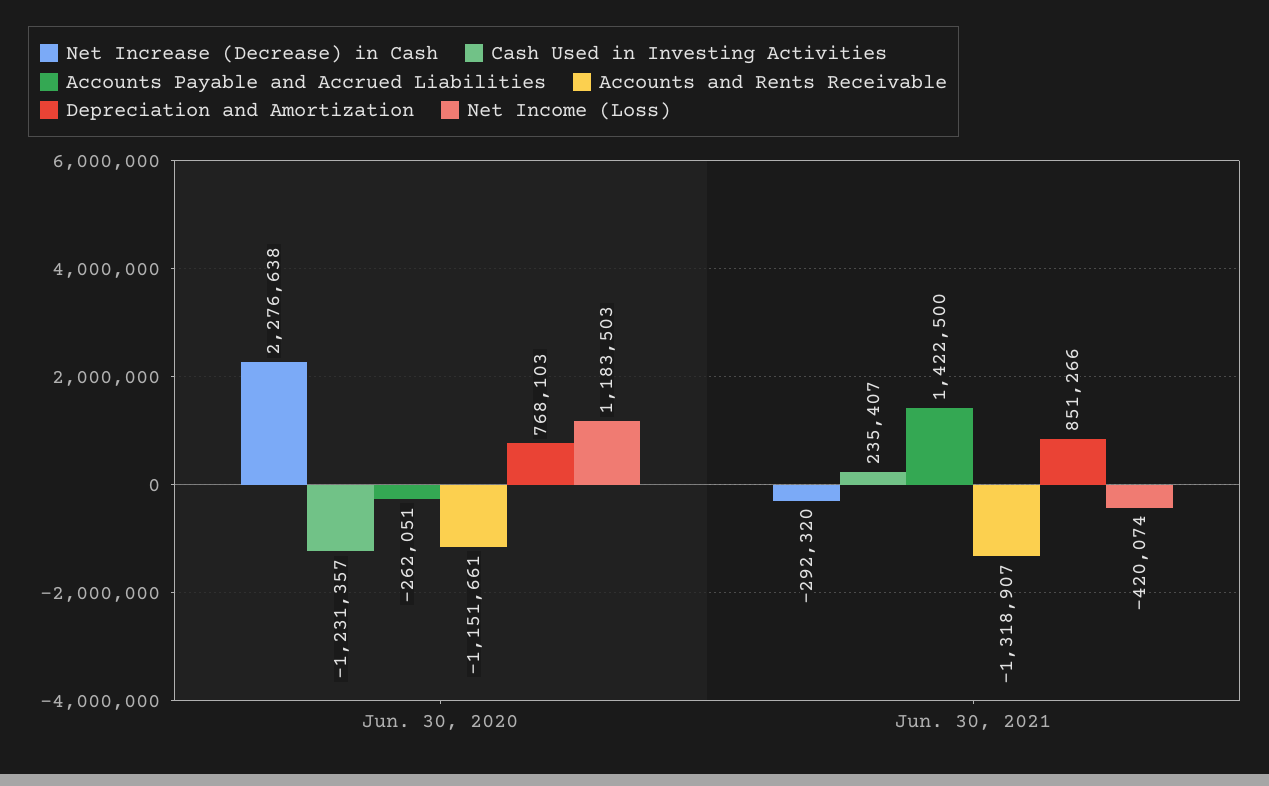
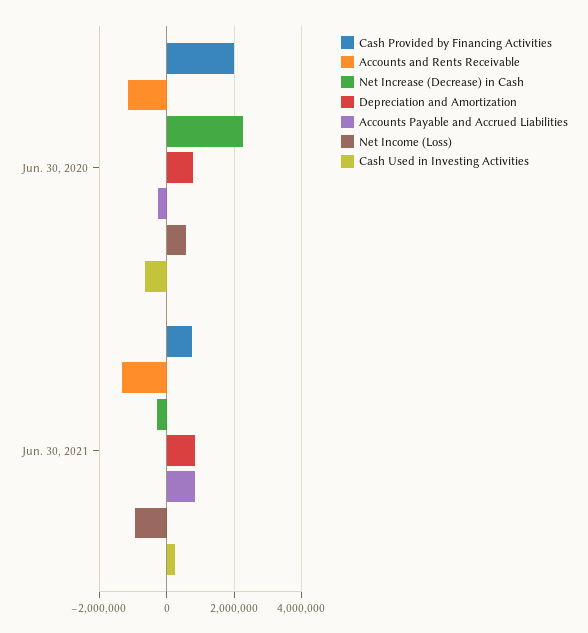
Cash Used in Investing Activities, Jun. 30, 2020: -1231357 -> -600000
Net Income (Loss), Jun. 30, 2020: 1183503 -> 600000
Accounts Payable and Accrued Liabilities, Jun. 30, 2021: 1422500 -> 800000
Net Income (Loss), Jun. 30, 2021: -420074 -> -1000000
Cash Provided by Financing Activities, Jun. 30, 2020: none -> 2000000
Cash Provided by Financing Activities, Jun. 30, 2021: none -> 800000

